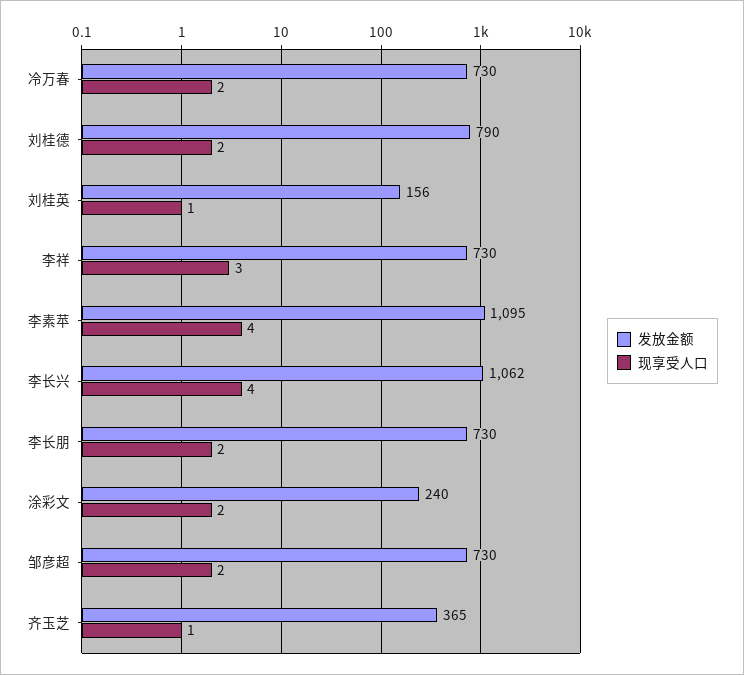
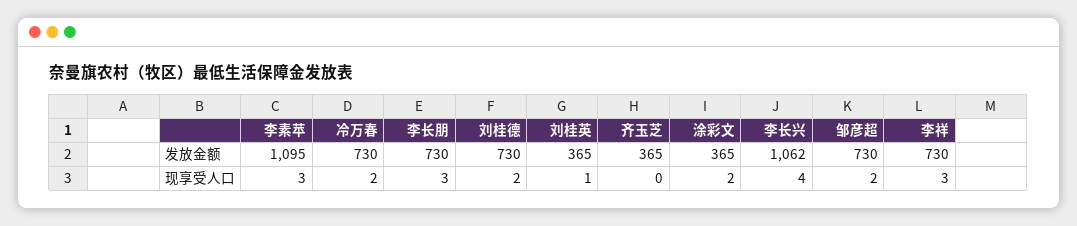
发放金额, 刘桂德: 790 -> 730
发放金额, 刘桂英: 156 -> 365
现享受人口, 李素苹: 4 -> 3
现享受人口, 李长朋: 2 -> 3
发放金额, 涂彩文: 240 -> 365
现享受人口, 齐玉芝: 1 -> 0

